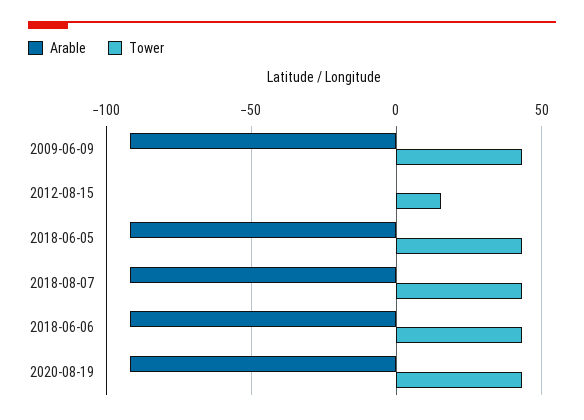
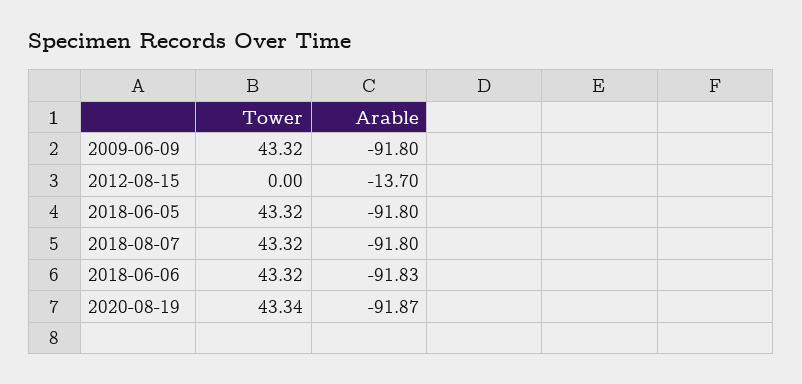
Arable, 2012-08-15: 0 -> -13.7
Tower, 2012-08-15: 15 -> 0

